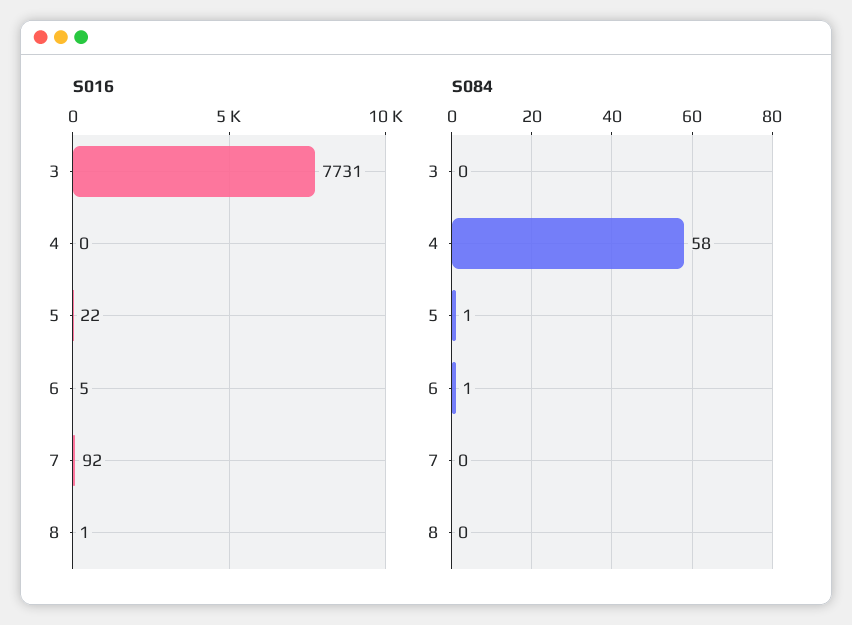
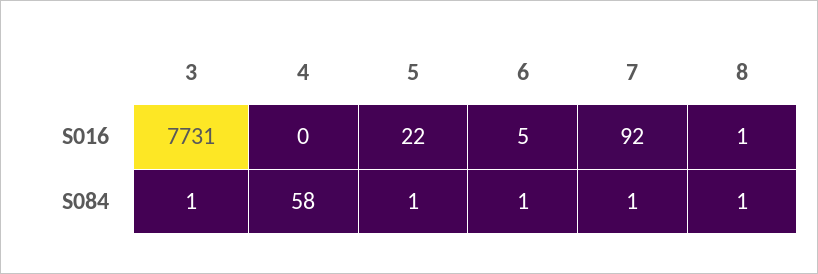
S084, 3: 0 -> 1
S084, 7: 0 -> 1
S084, 8: 0 -> 1

